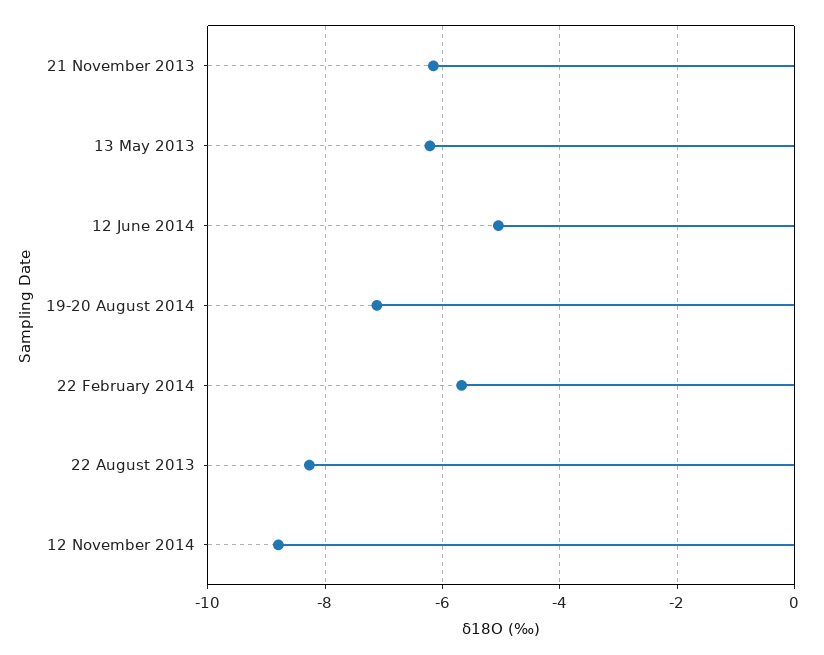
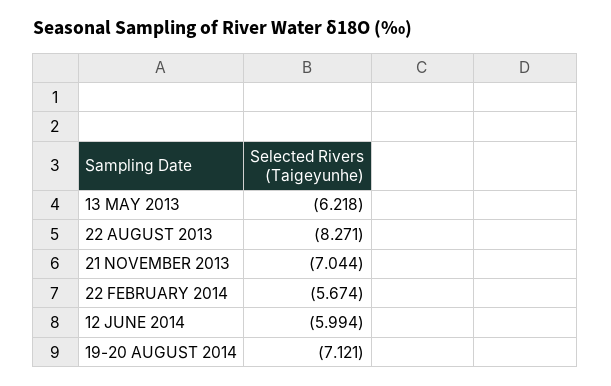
21 November 2013: -6.2 -> -7.044
12 June 2014: -5 -> -5.994
12 November 2014: -8.8 -> none

